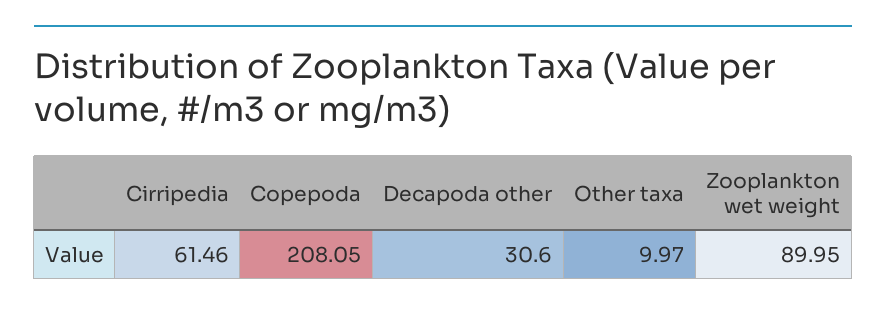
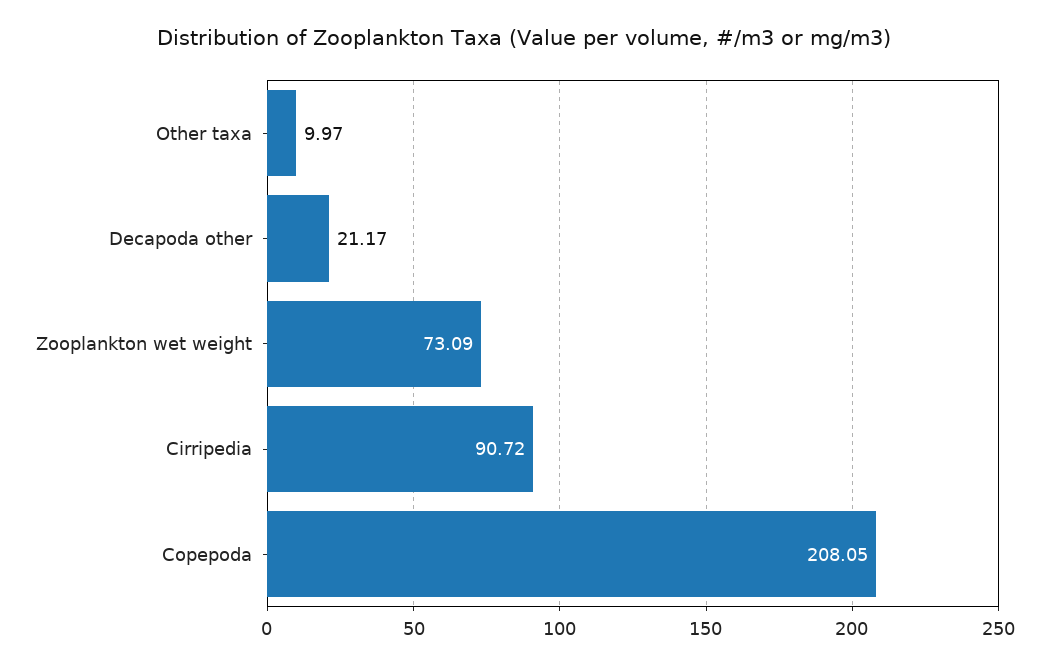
Cirripedia: 61.46 -> 90.72
Decapoda other: 30.6 -> 21.17
Zooplankton wet weight: 89.95 -> 73.09

